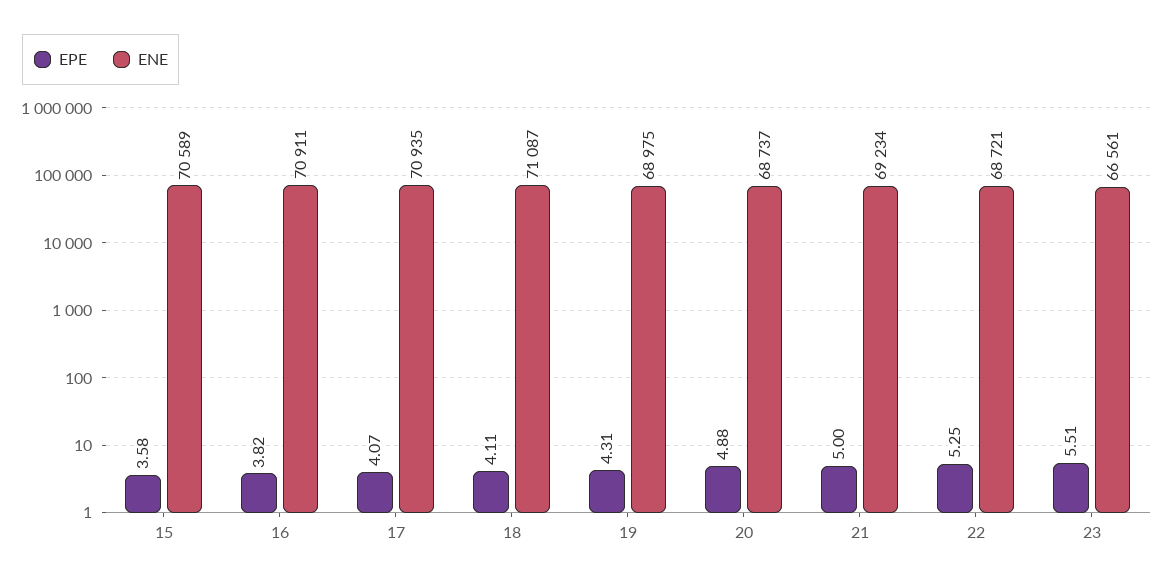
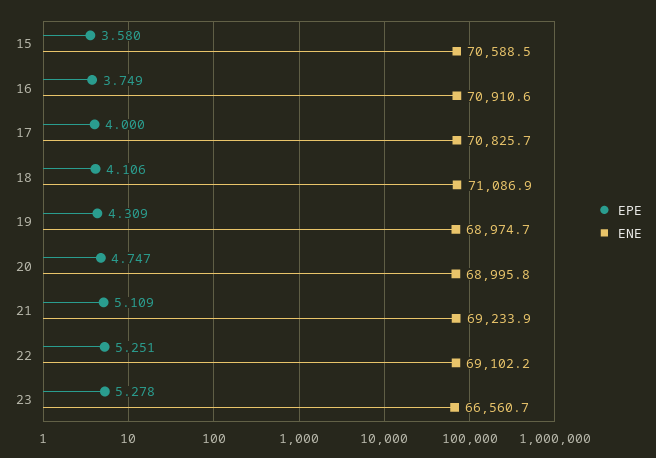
EPE, 16: 3.82 -> 3.749
EPE, 17: 4.07 -> 4
ENE, 17: 70935 -> 70825.7
EPE, 20: 4.88 -> 4.747
ENE, 20: 68737 -> 68995.8
EPE, 21: 5 -> 5.109
ENE, 22: 68721 -> 69102.2
EPE, 23: 5.51 -> 5.278

